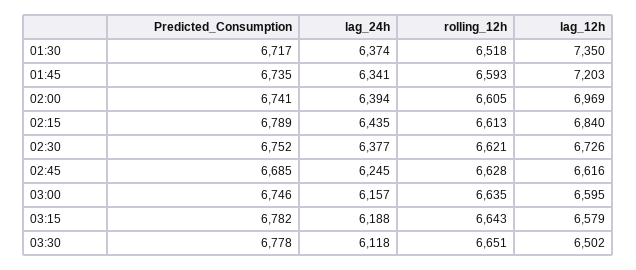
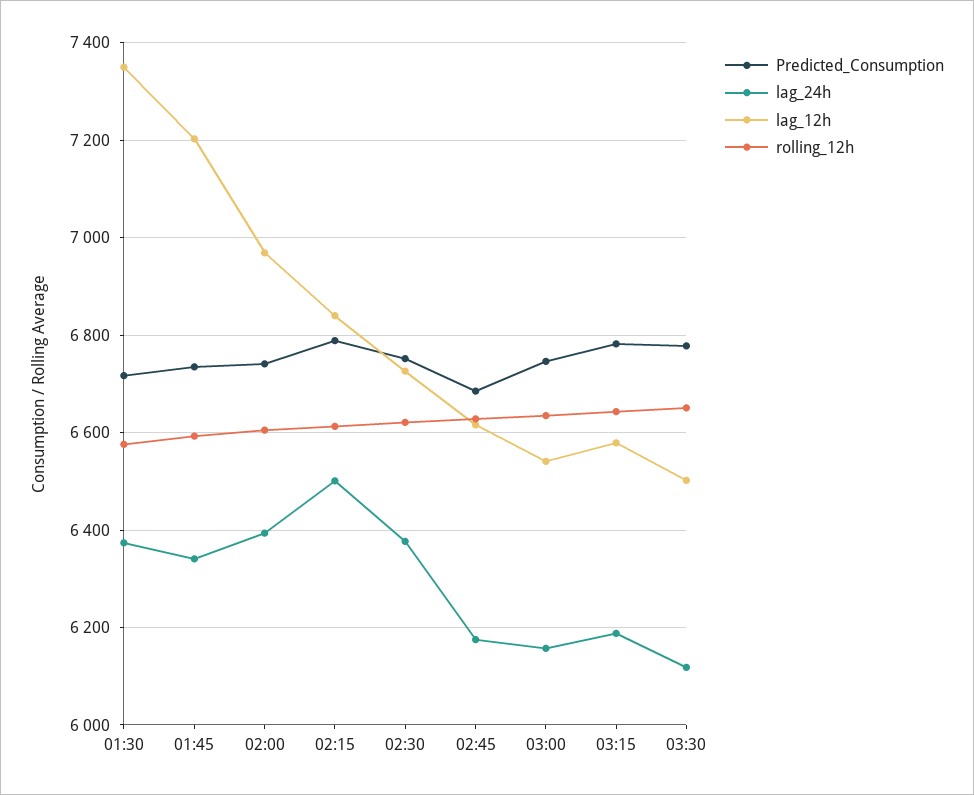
rolling_12h, 01:30: 6518 -> 6580
lag_24h, 02:15: 6435 -> 6500
lag_24h, 02:45: 6245 -> 6180
lag_12h, 03:00: 6595 -> 6540

